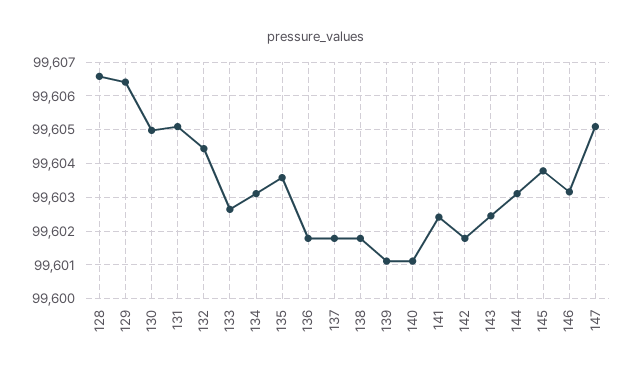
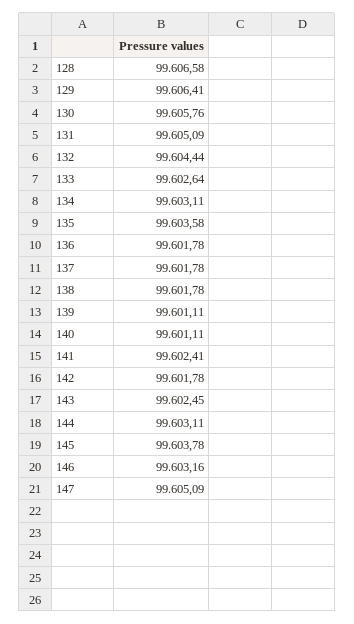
130: 99605 -> 99605.76

